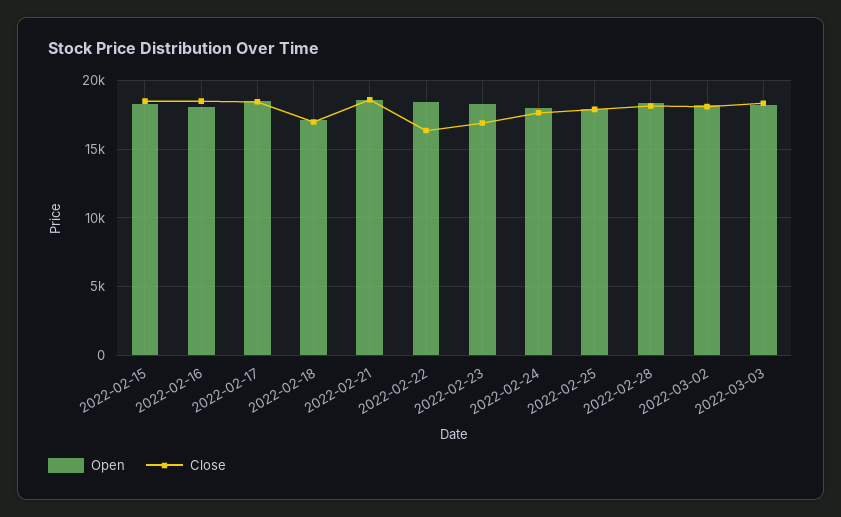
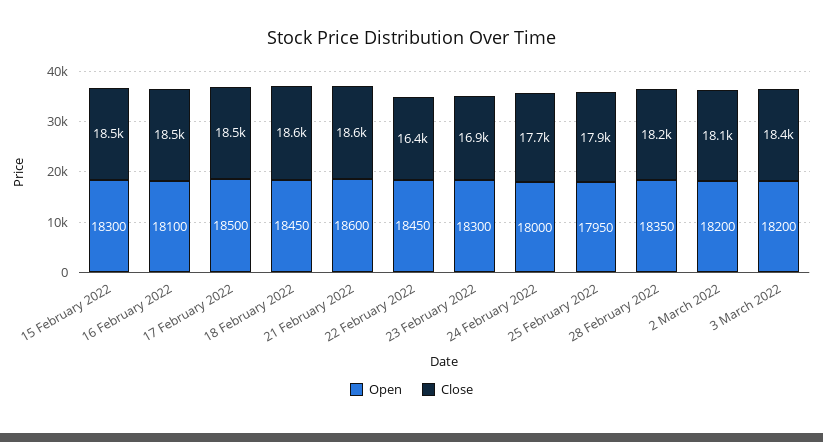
Open, 2022-02-18: 17000 -> 18450
Close, 2022-02-18: 17000 -> 18600

